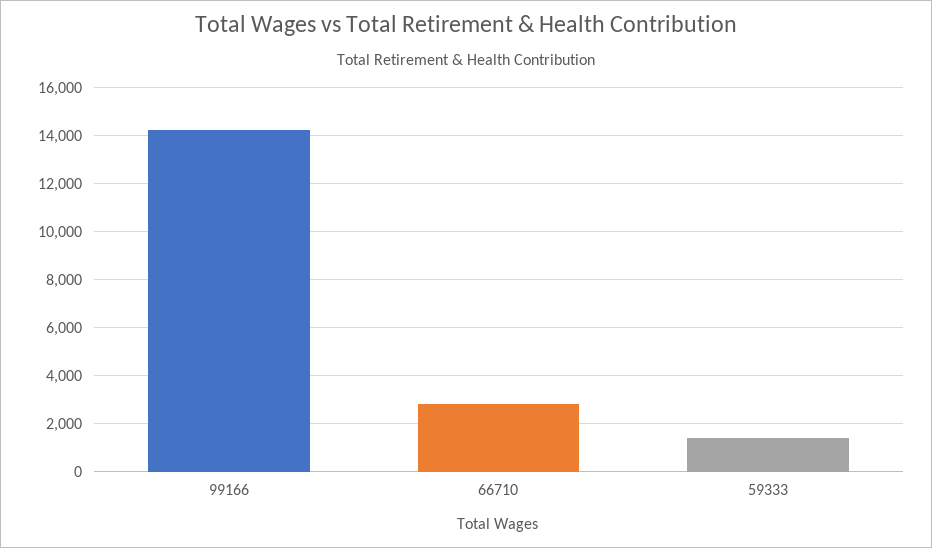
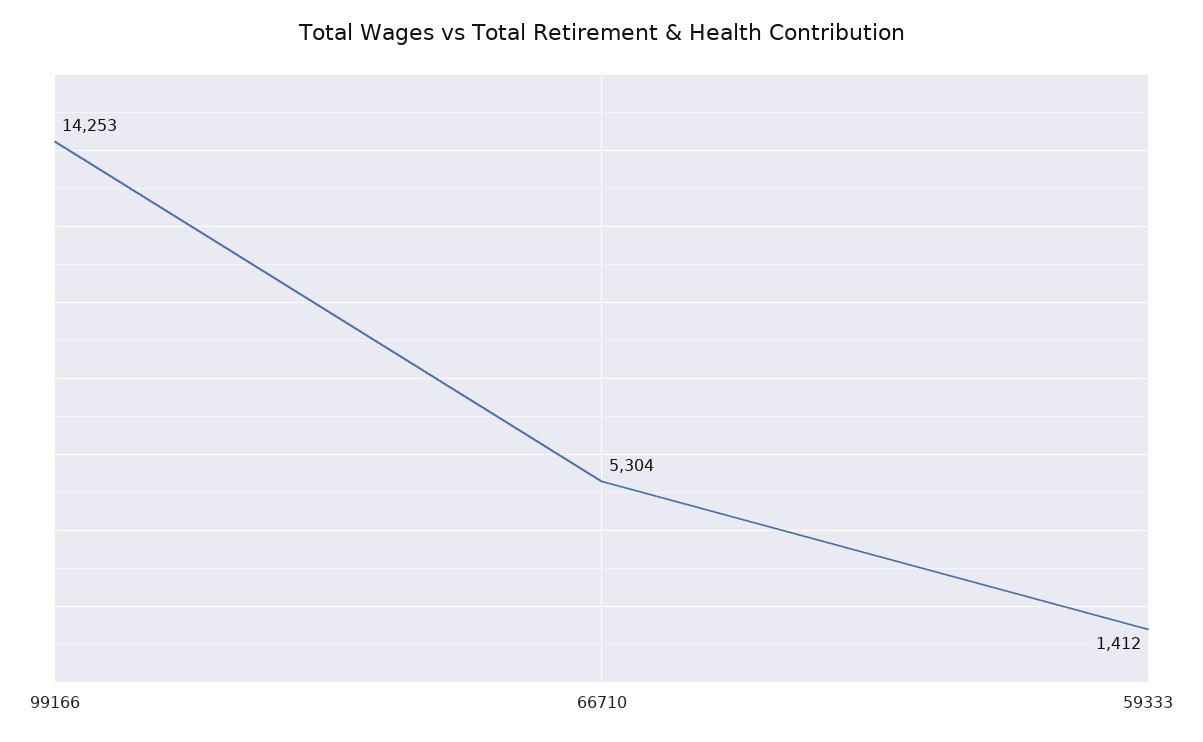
66710: 2750 -> 5304

